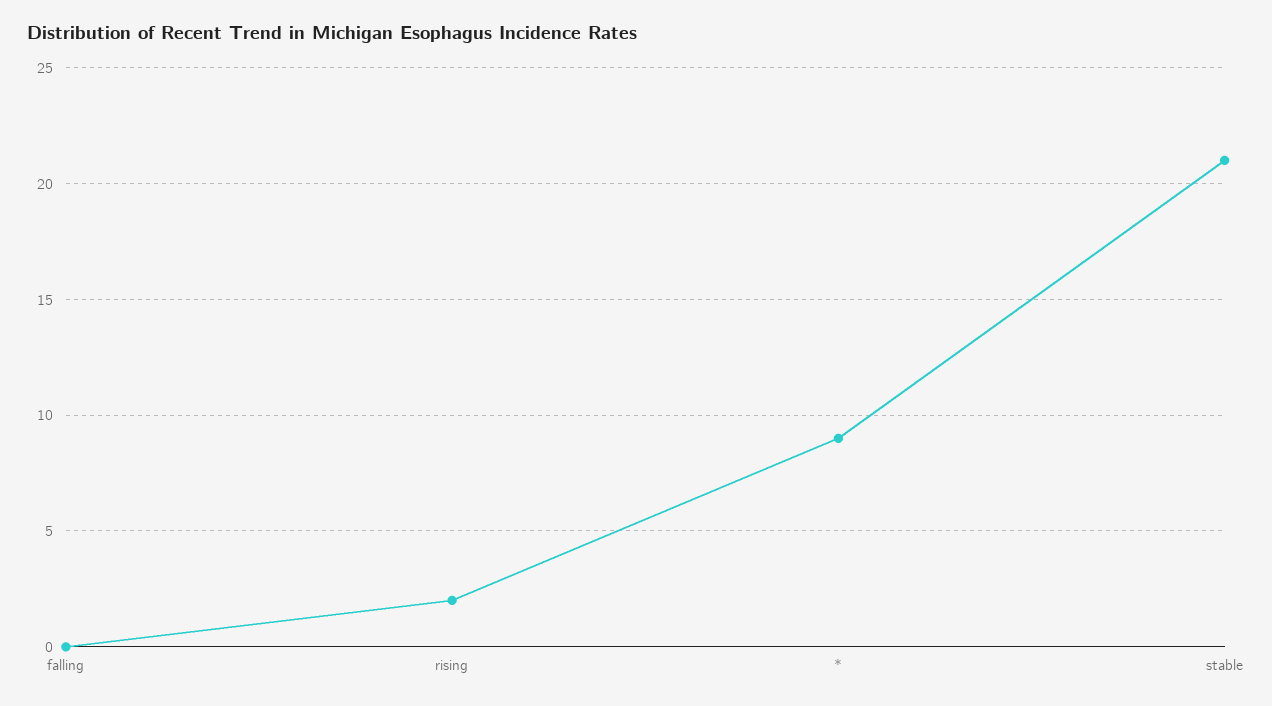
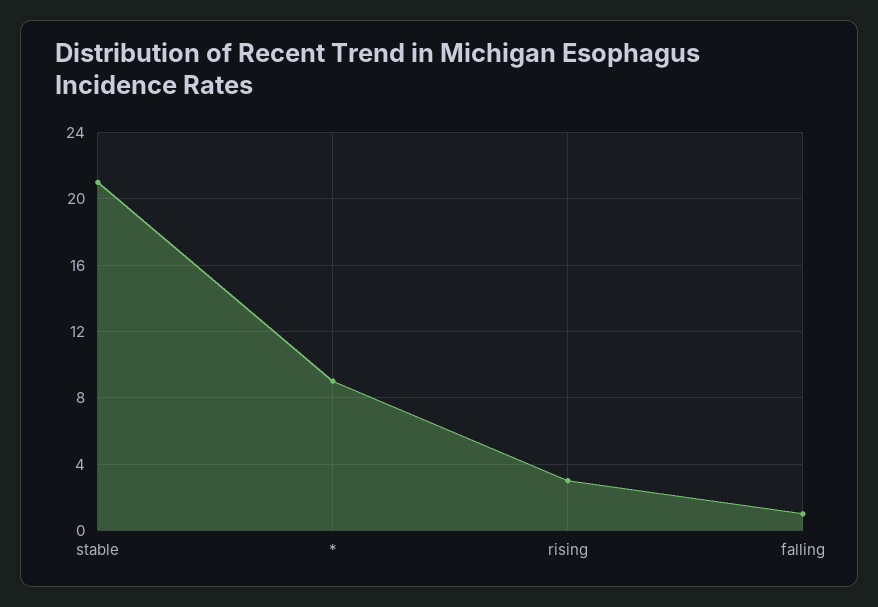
falling: 0 -> 1
rising: 2 -> 3

